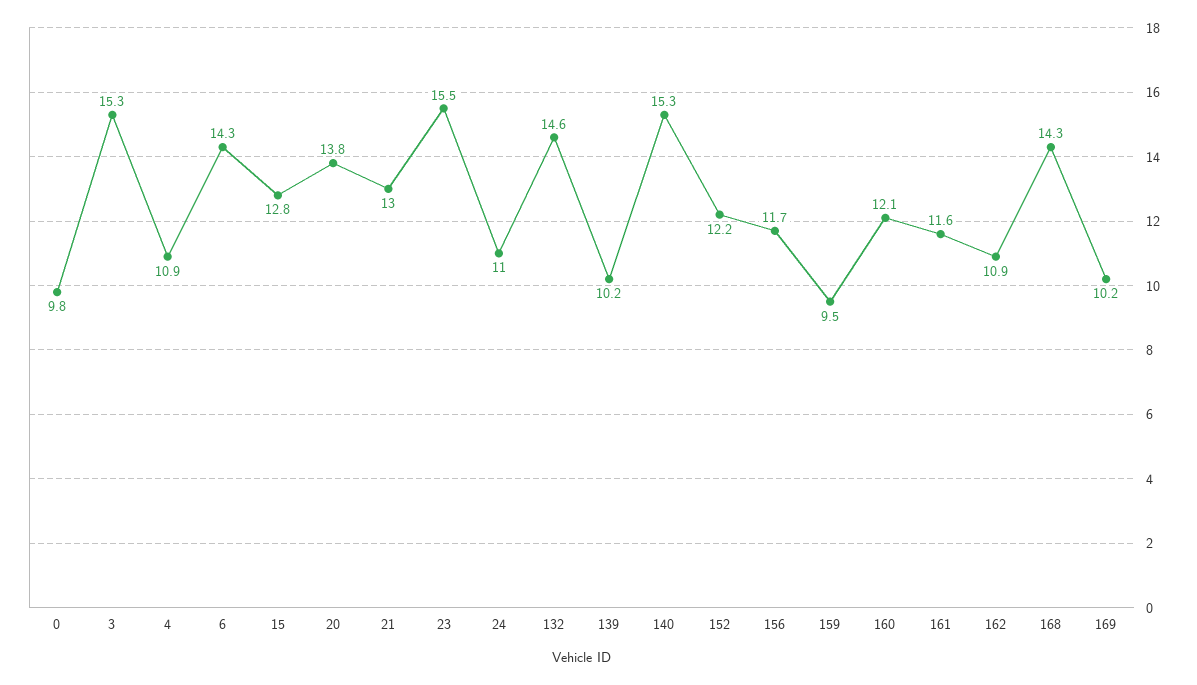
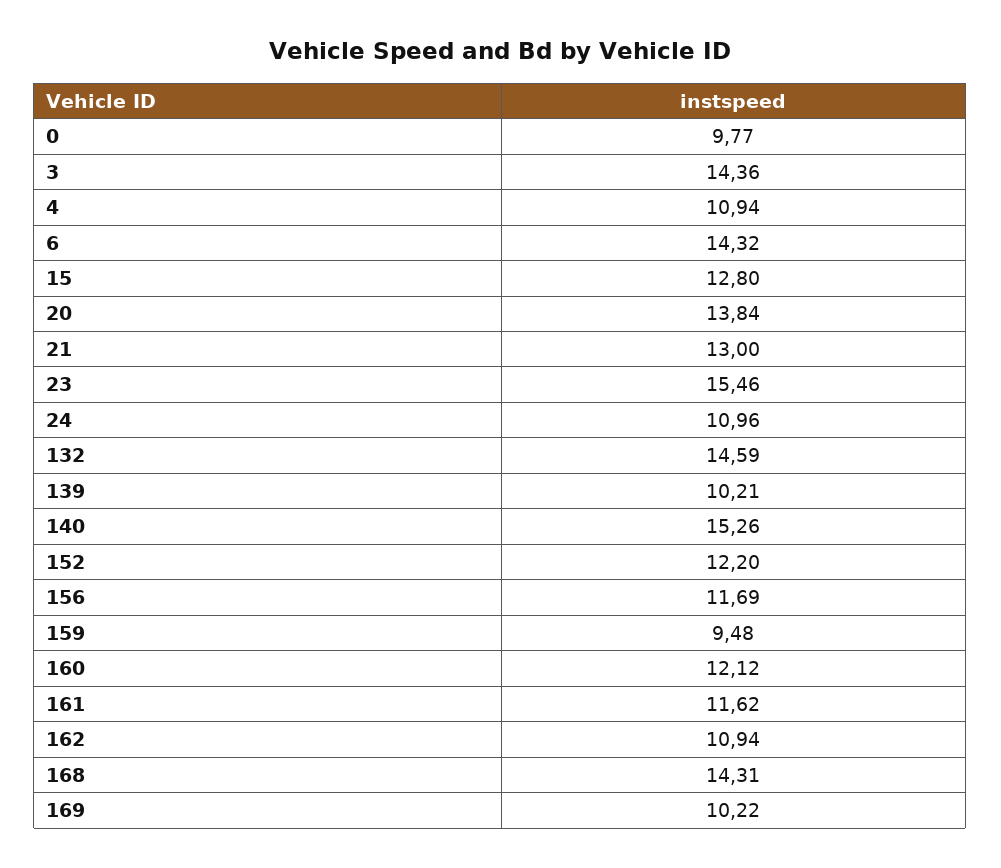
3: 15.3 -> 14.36

